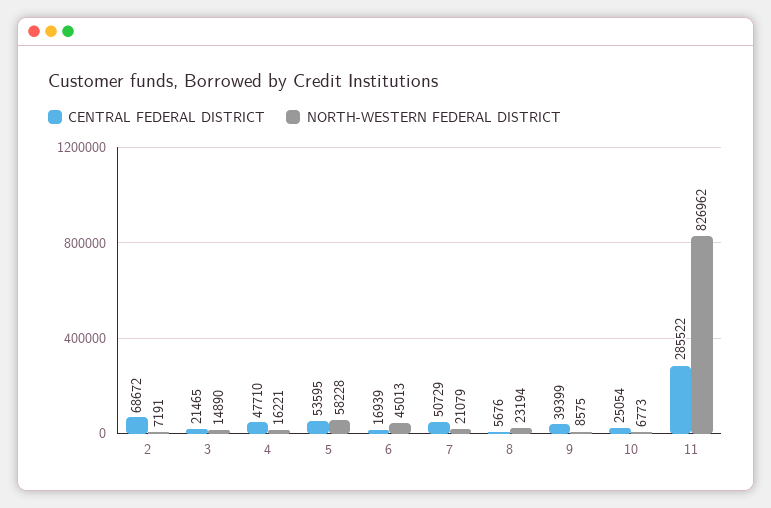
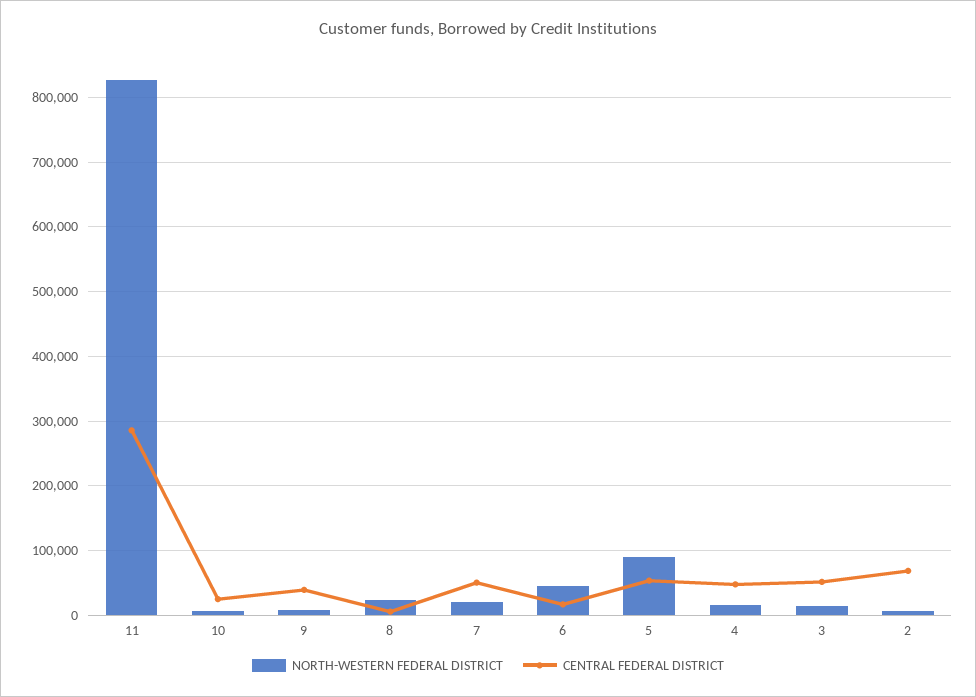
CENTRAL FEDERAL DISTRICT, 3: 21465 -> 50000
NORTH-WESTERN FEDERAL DISTRICT, 5: 58228 -> 90000

